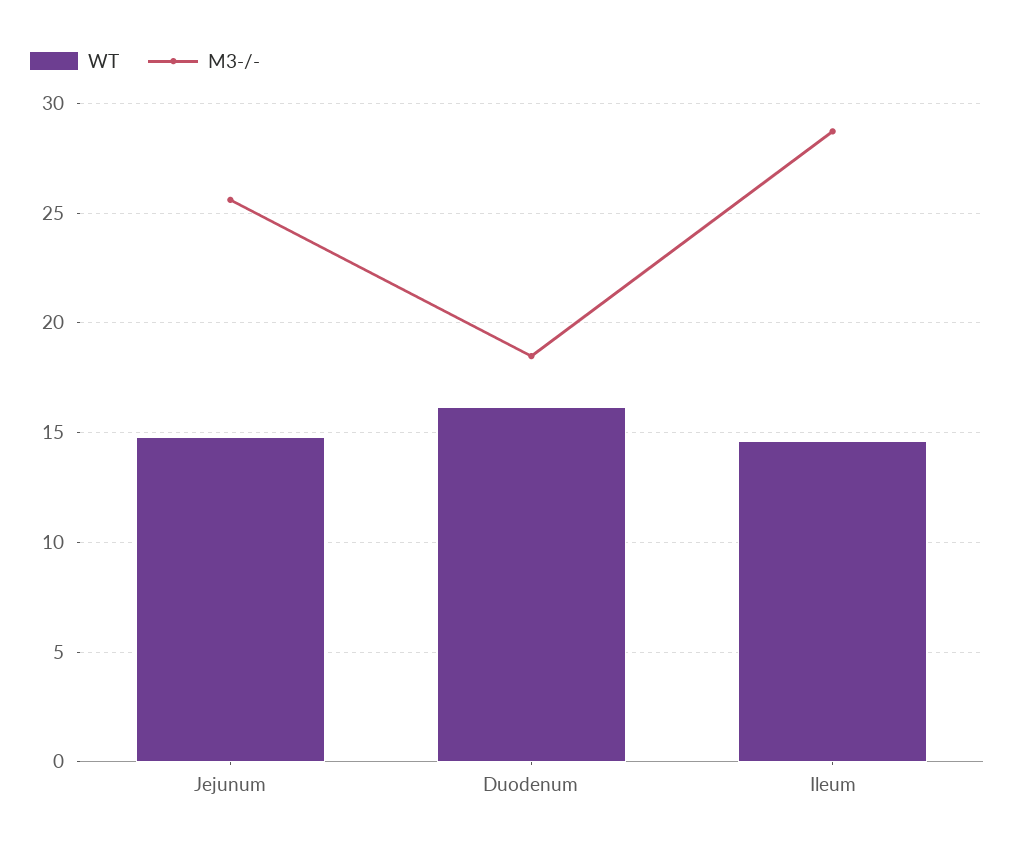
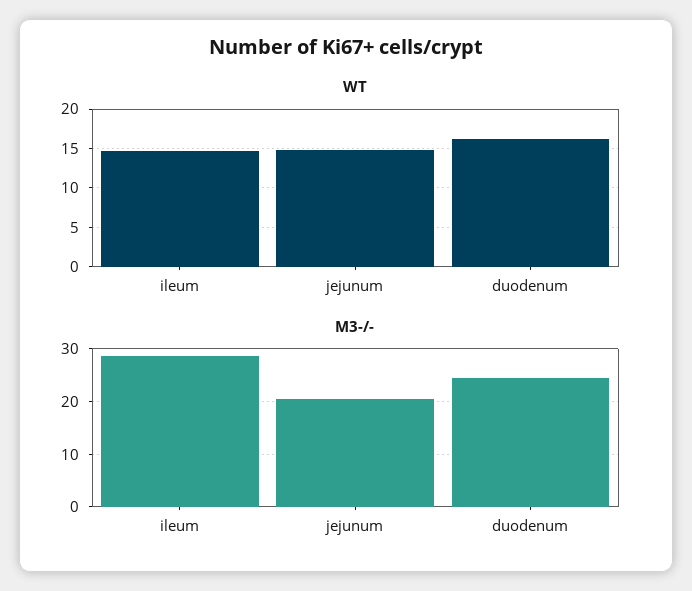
M3-/-, Jejunum: 25.5 -> 20
M3-/-, Duodenum: 18.5 -> 24

